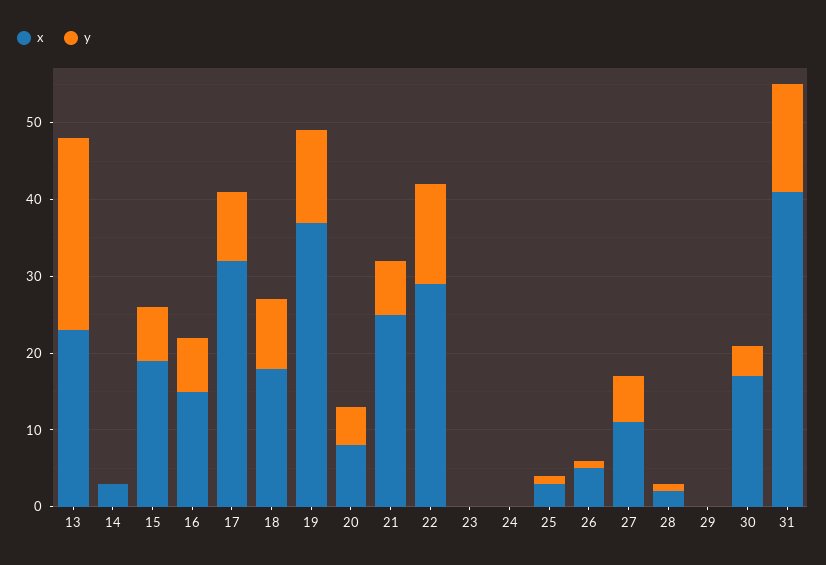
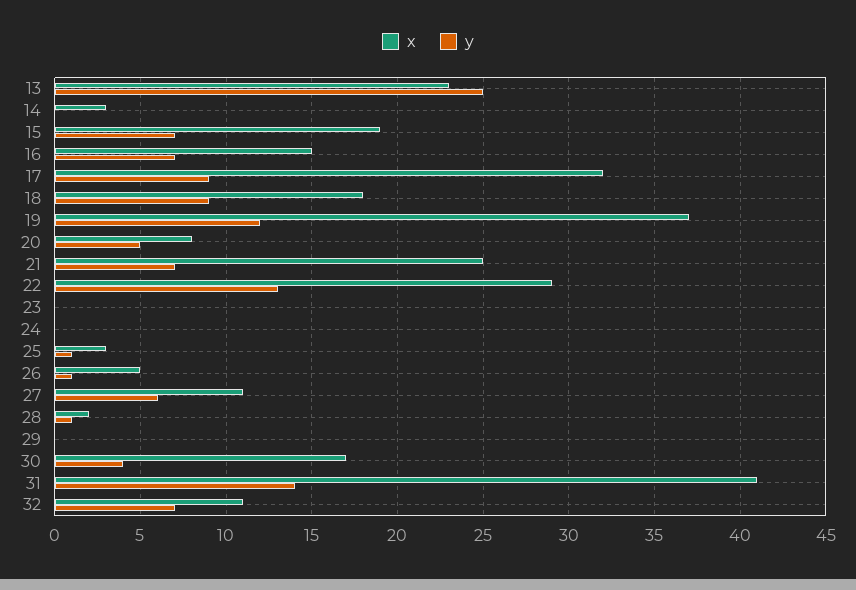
x, 32: none -> 11
y, 32: none -> 7

